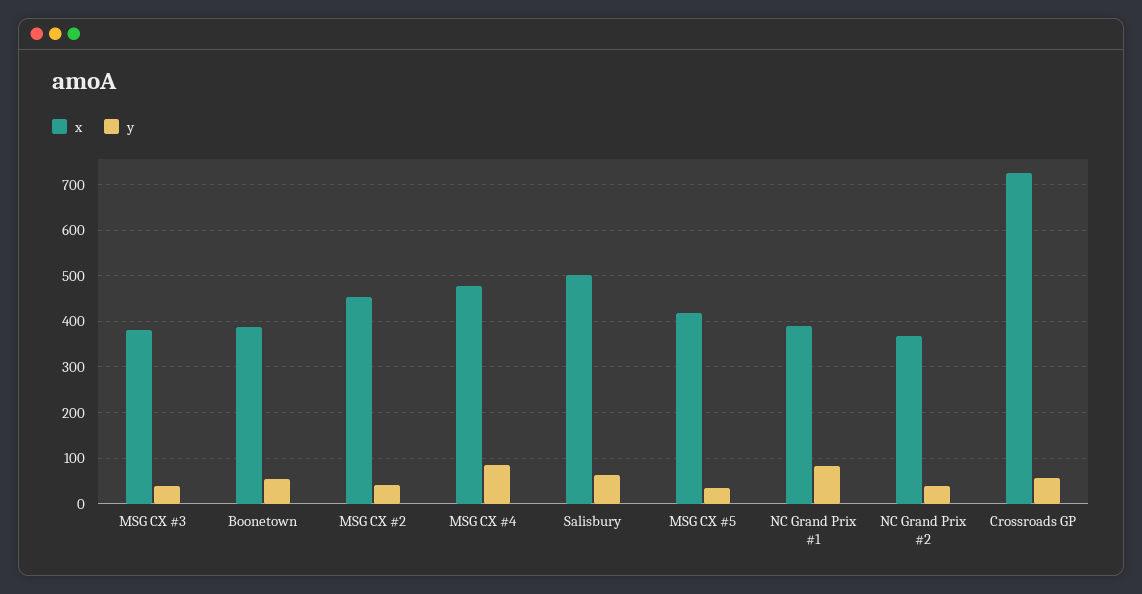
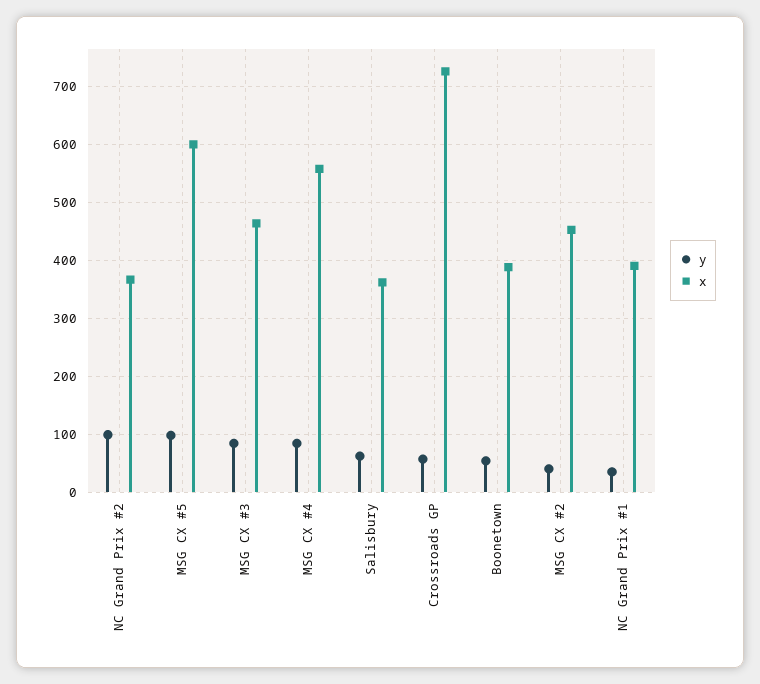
x, MSG CX #3: 380 -> 460
y, MSG CX #3: 40 -> 80
x, MSG CX #4: 480 -> 560
x, Salisbury: 500 -> 360
x, MSG CX #5: 420 -> 600
y, MSG CX #5: 40 -> 100
y, NC Grand Prix #1: 80 -> 40
y, NC Grand Prix #2: 40 -> 100

